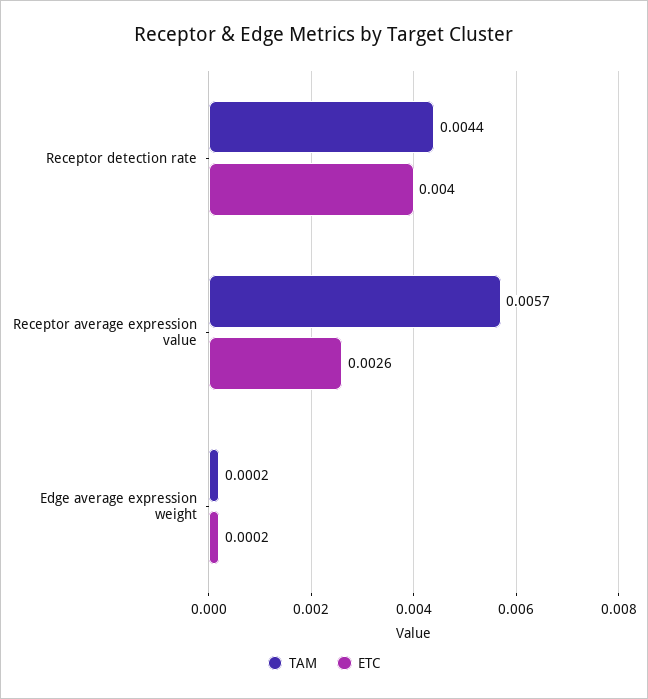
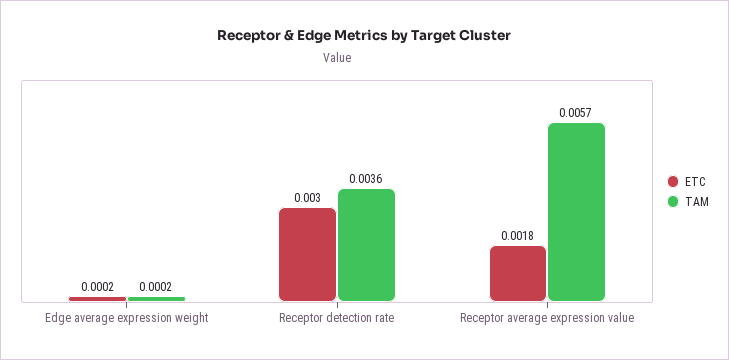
TAM, Receptor detection rate: 0.0044 -> 0.0036
ETC, Receptor detection rate: 0.004 -> 0.003
ETC, Receptor average expression value: 0.0026 -> 0.0018

